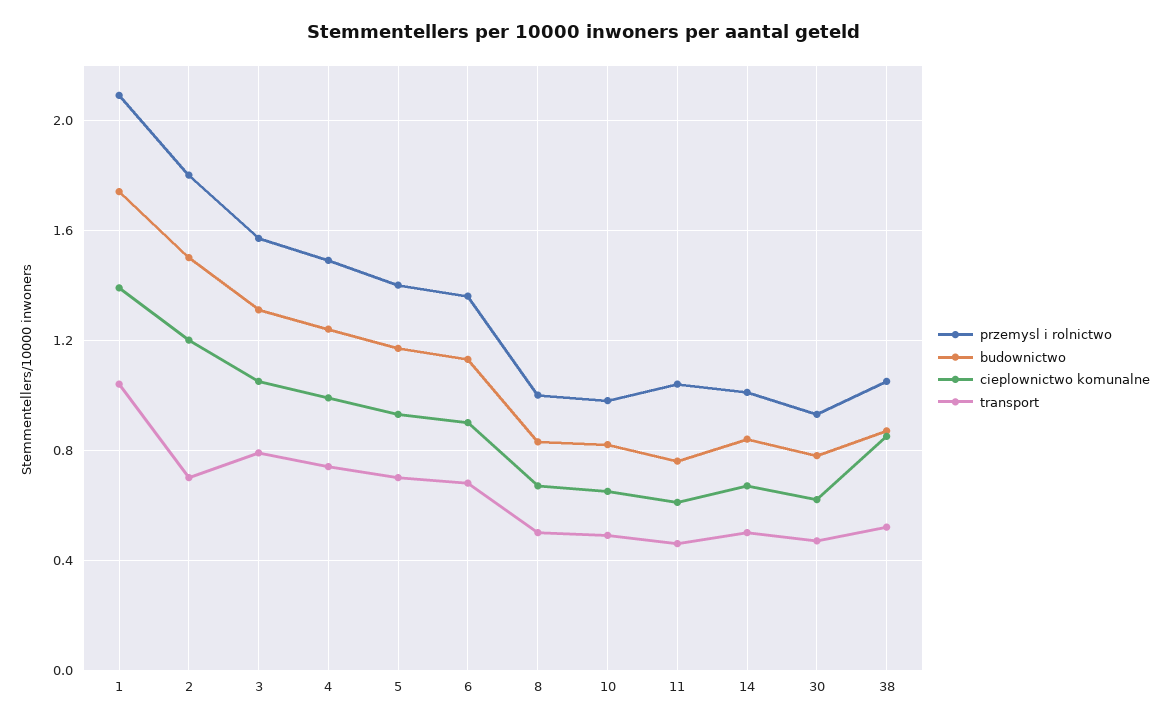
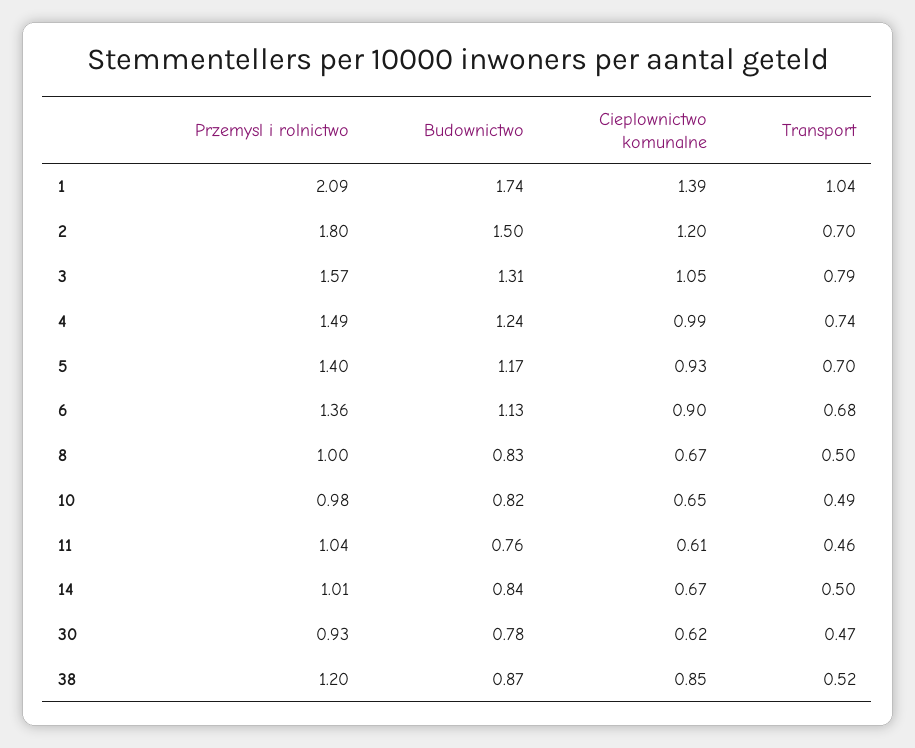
przemysl i rolnictwo, 38: 1.05 -> 1.2

